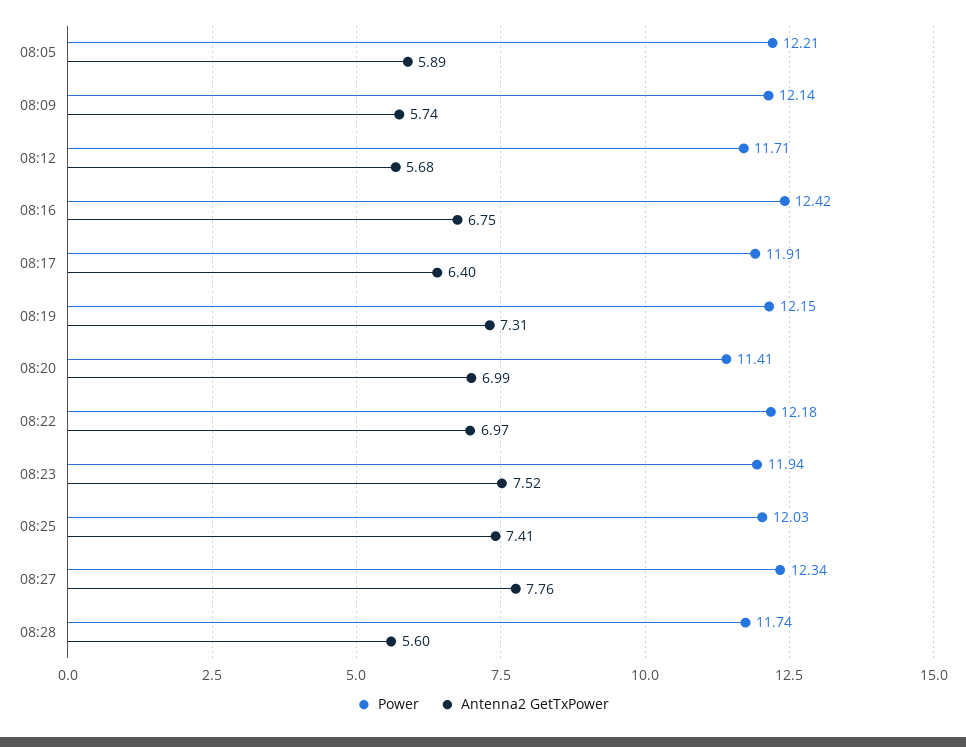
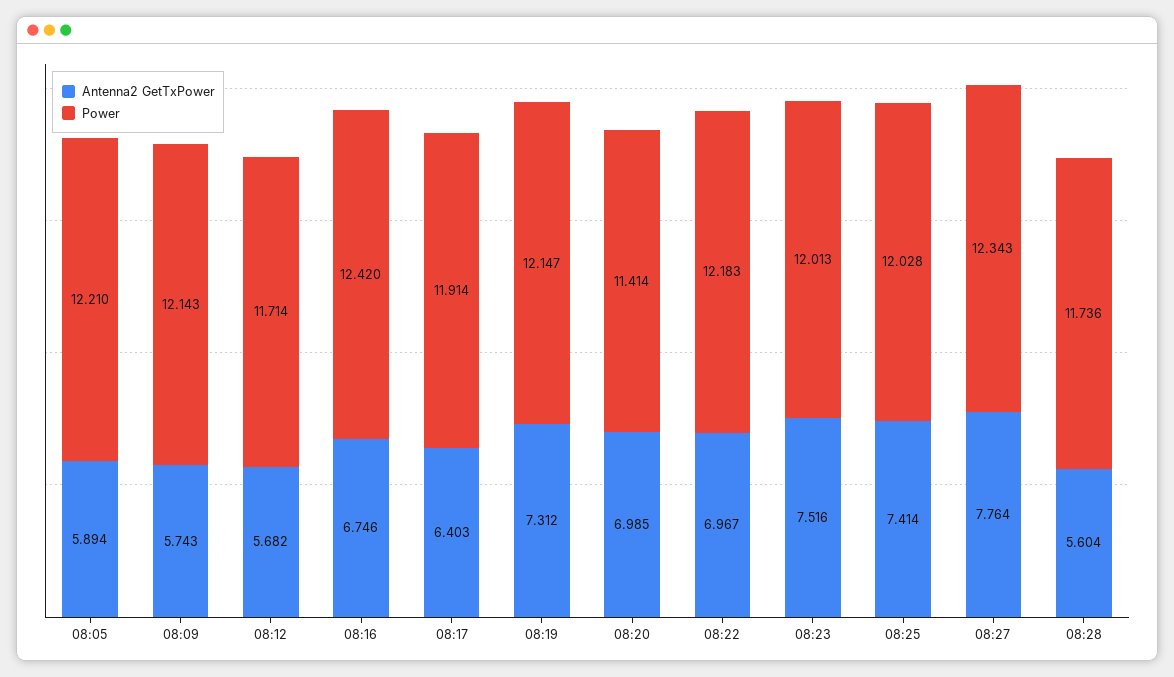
Power, 08:23: 11.94 -> 12.013

